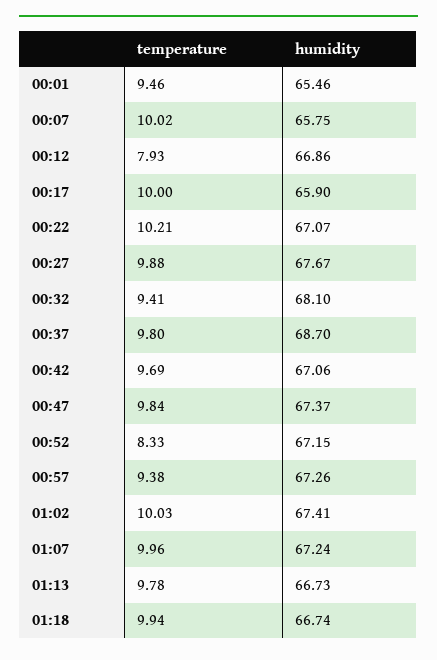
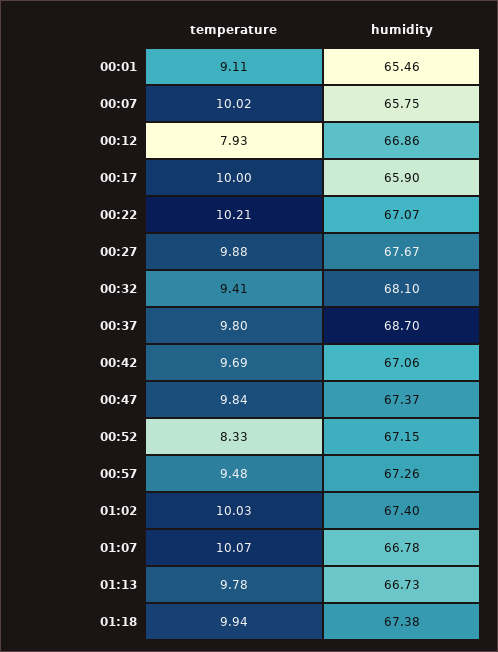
temperature, 00:01: 9.46 -> 9.11
temperature, 00:57: 9.38 -> 9.48
humidity, 01:02: 67.41 -> 67.4
temperature, 01:07: 9.96 -> 10.07
humidity, 01:07: 67.24 -> 66.78
humidity, 01:18: 66.74 -> 67.38

